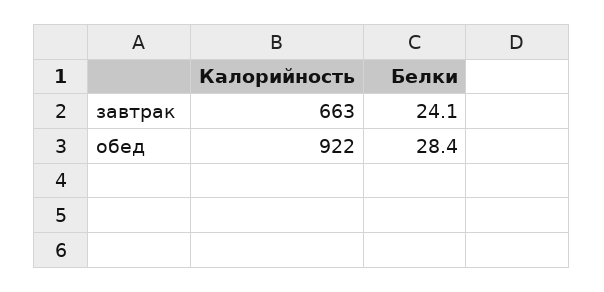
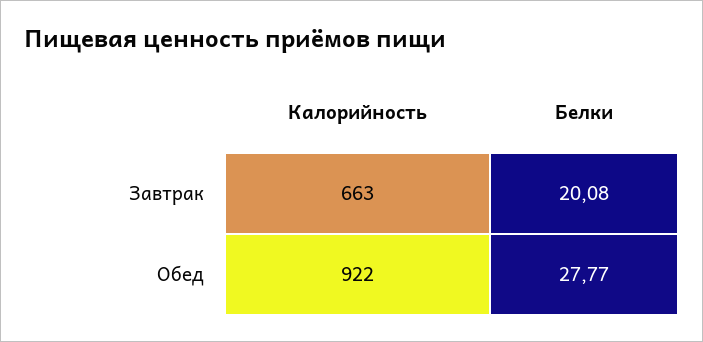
Белки, завтрак: 24.1 -> 20.08
Белки, обед: 28.4 -> 27.77

